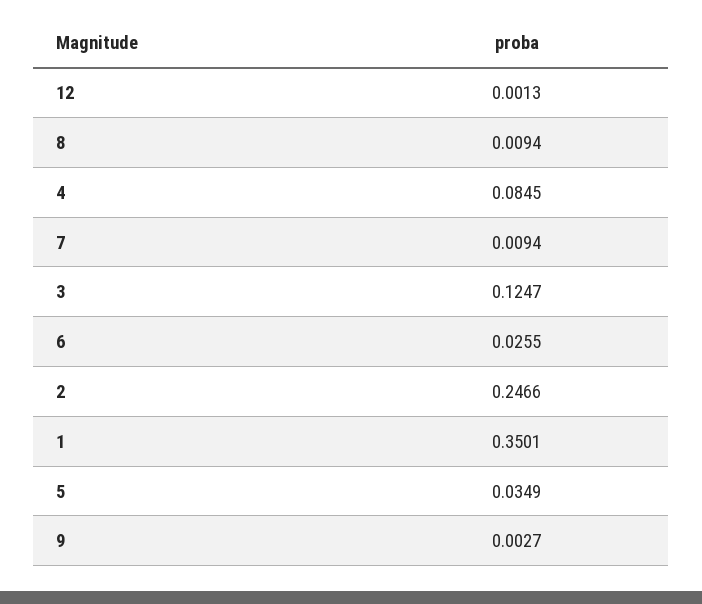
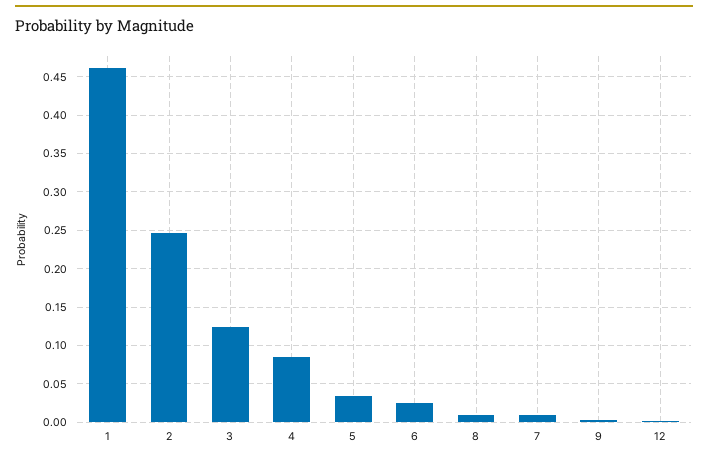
1: 0.3501 -> 0.46

